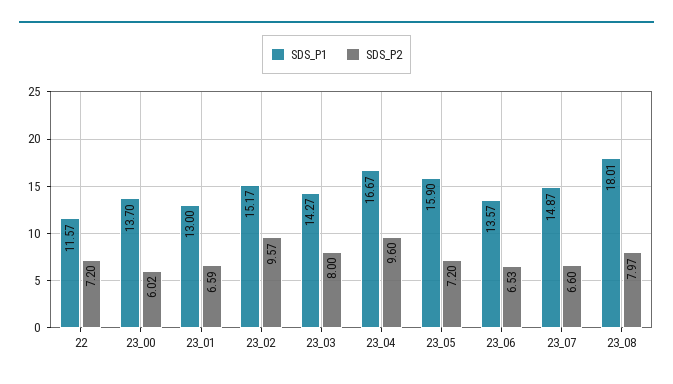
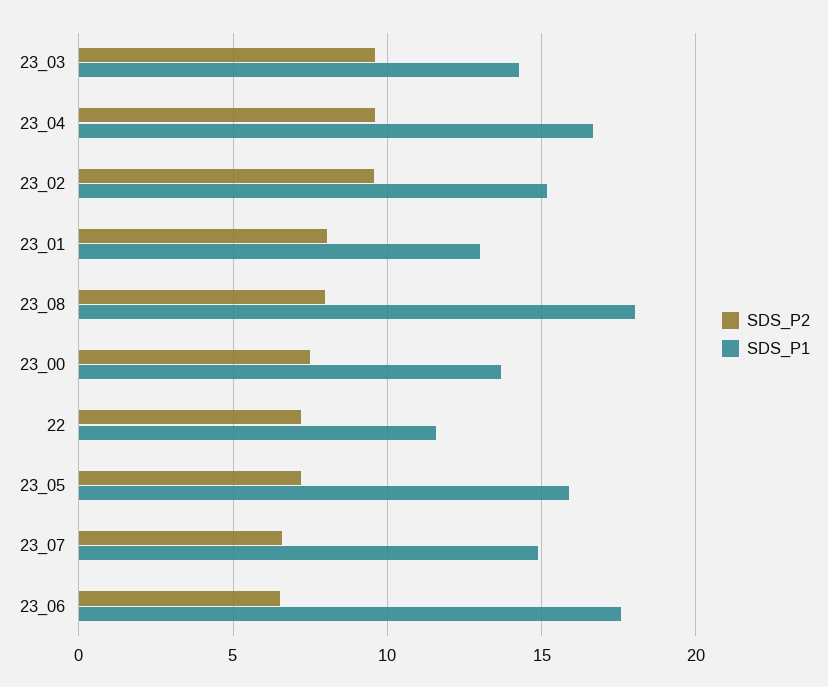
SDS_P2, 23_00: 6.02 -> 7.5
SDS_P2, 23_01: 6.59 -> 8
SDS_P2, 23_03: 8 -> 9.5
SDS_P1, 23_06: 13.57 -> 17.5

